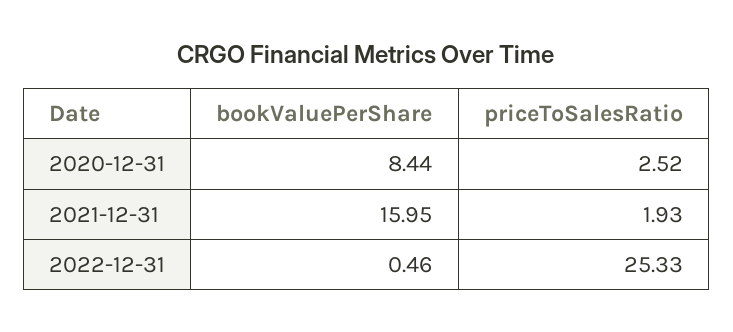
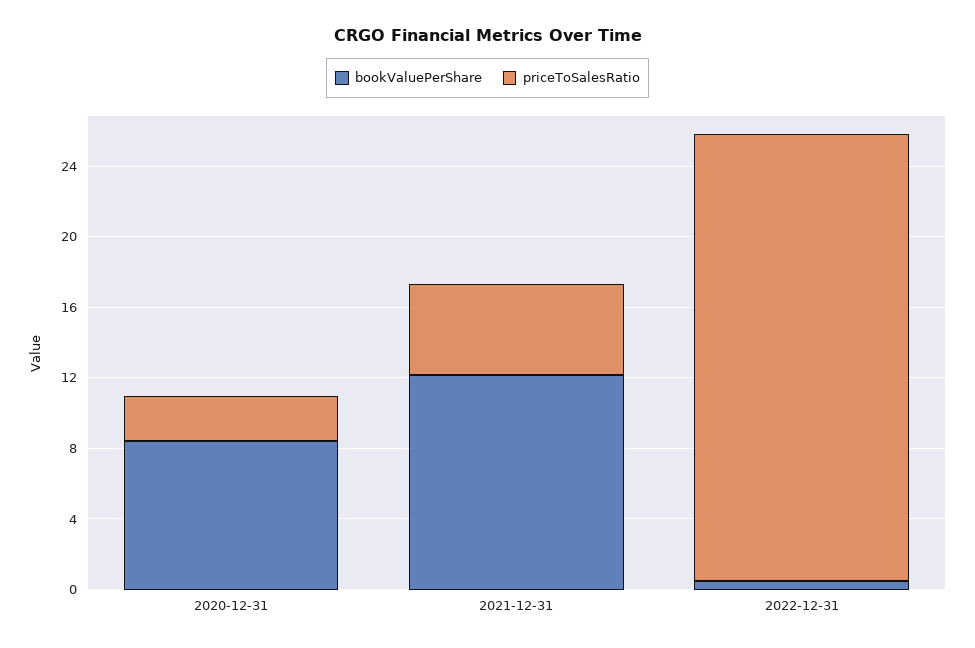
bookValuePerShare, 2021-12-31: 15.95 -> 12
priceToSalesRatio, 2021-12-31: 1.93 -> 5

